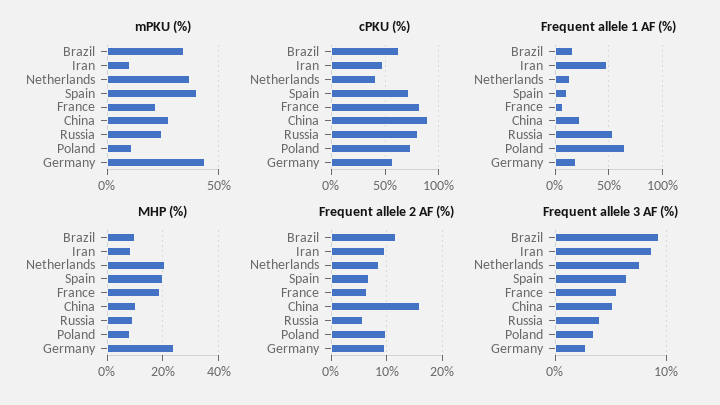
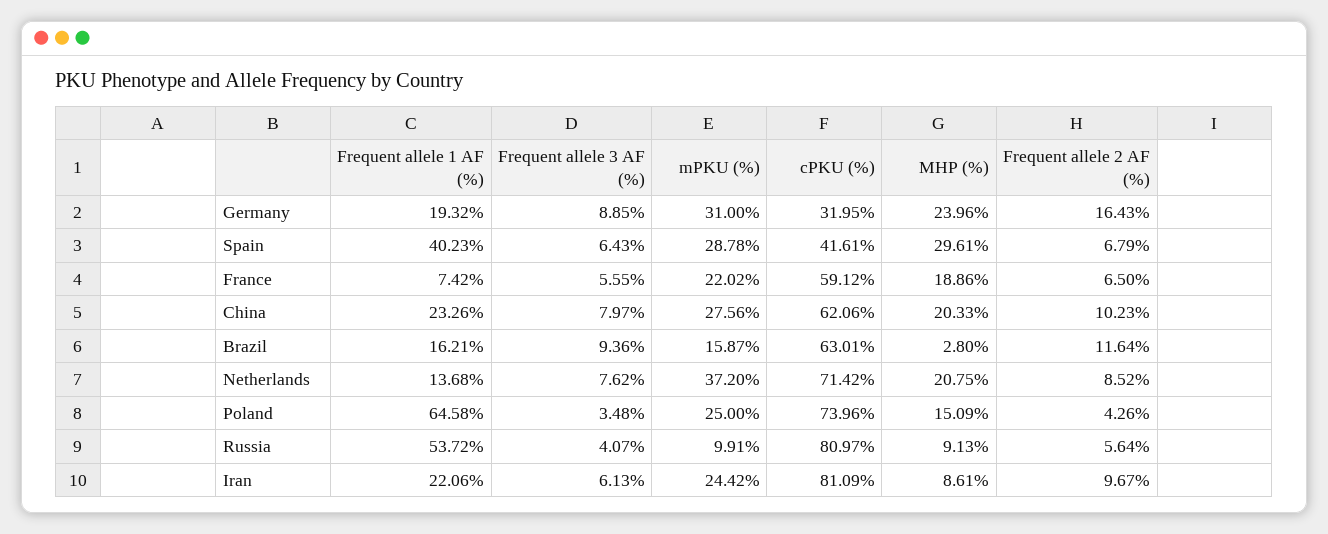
mPKU (%), Brazil: 35 -> 15.87
mPKU (%), Iran: 10 -> 24.42
mPKU (%), Spain: 40 -> 28.78
mPKU (%), Russia: 25 -> 9.91
mPKU (%), Poland: 10 -> 25
mPKU (%), Germany: 45 -> 31
cPKU (%), Iran: 50 -> 81.09
cPKU (%), Netherlands: 40 -> 71.42
cPKU (%), Spain: 70 -> 41.61
cPKU (%), France: 80 -> 59.12
cPKU (%), China: 90 -> 62.06
cPKU (%), Germany: 60 -> 31.95
Frequent allele 1 AF (%), Iran: 50 -> 22.06
Frequent allele 1 AF (%), Spain: 10 -> 40.23
MHP (%), Brazil: 10 -> 2.8
MHP (%), Spain: 20 -> 29.61
MHP (%), China: 10 -> 20.33
MHP (%), Poland: 7.5 -> 15.09
Frequent allele 2 AF (%), China: 16 -> 10.23
Frequent allele 2 AF (%), Poland: 10 -> 4.26
Frequent allele 2 AF (%), Germany: 10 -> 16.43
Frequent allele 3 AF (%), Iran: 9 -> 6.13
Frequent allele 3 AF (%), China: 5 -> 7.97
Frequent allele 3 AF (%), Germany: 3 -> 8.85

